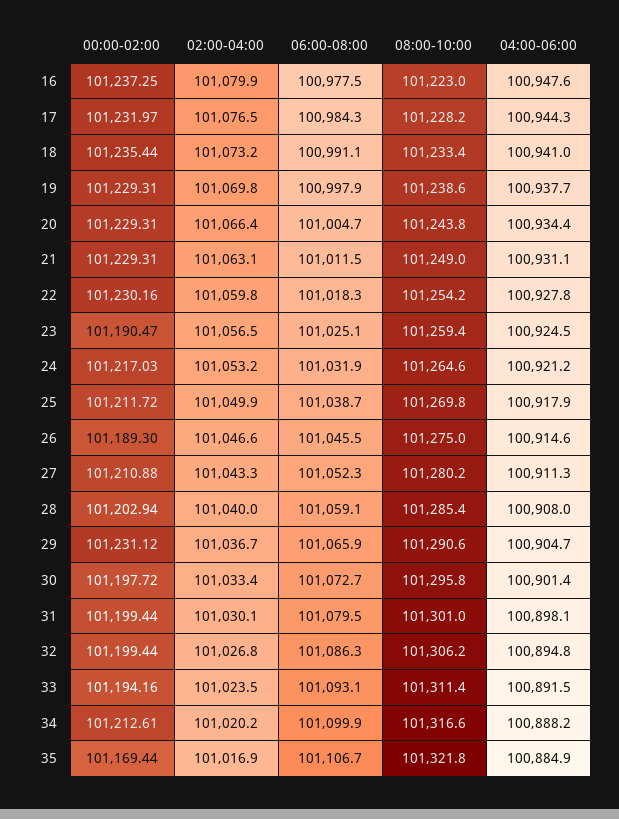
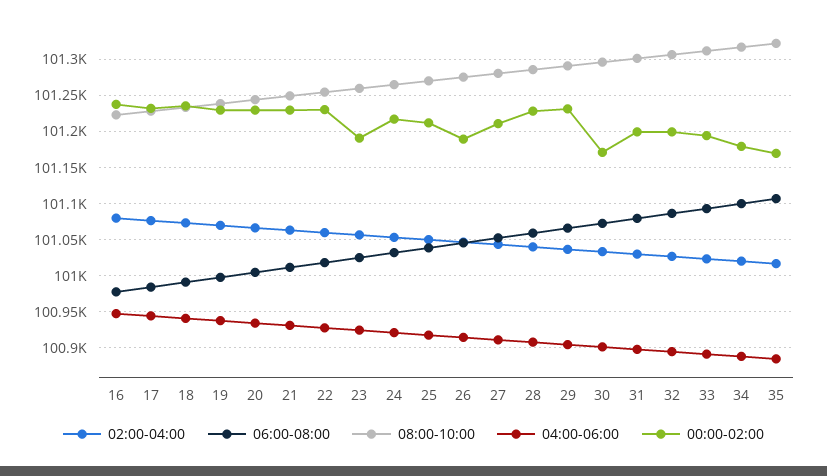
00:00-02:00, 28: 101202.94 -> 101230
00:00-02:00, 30: 101197.72 -> 101170
00:00-02:00, 34: 101212.61 -> 101180

